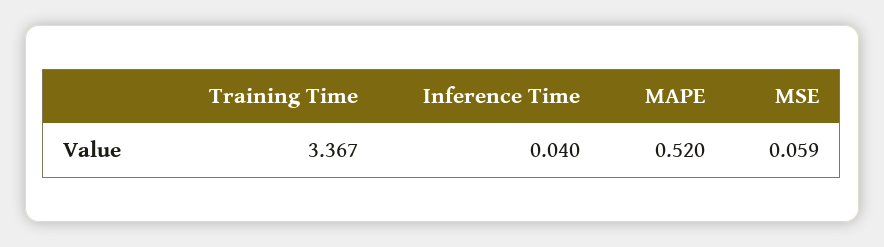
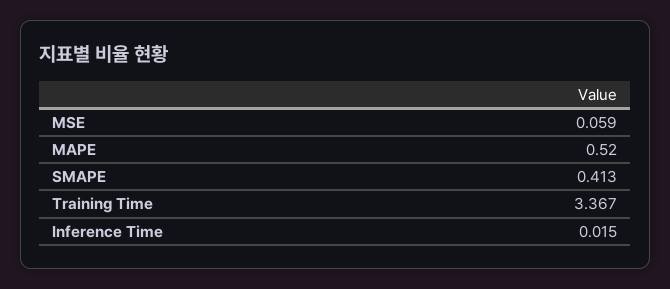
Inference Time: 0.04 -> 0.015
SMAPE: none -> 0.413

